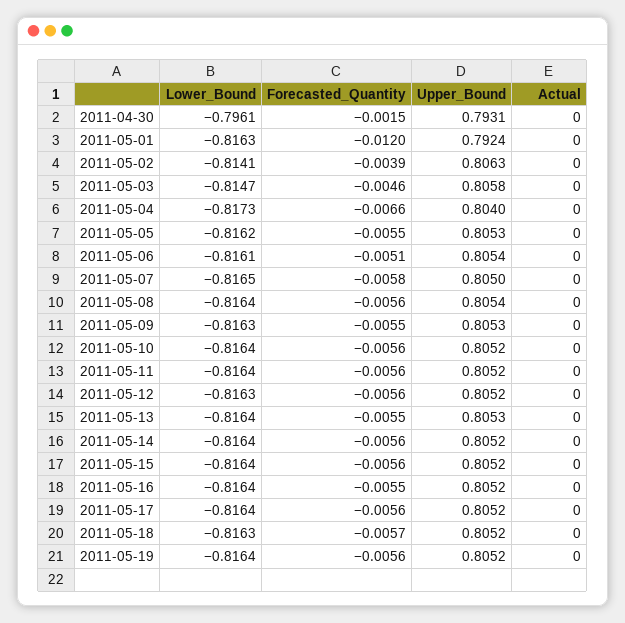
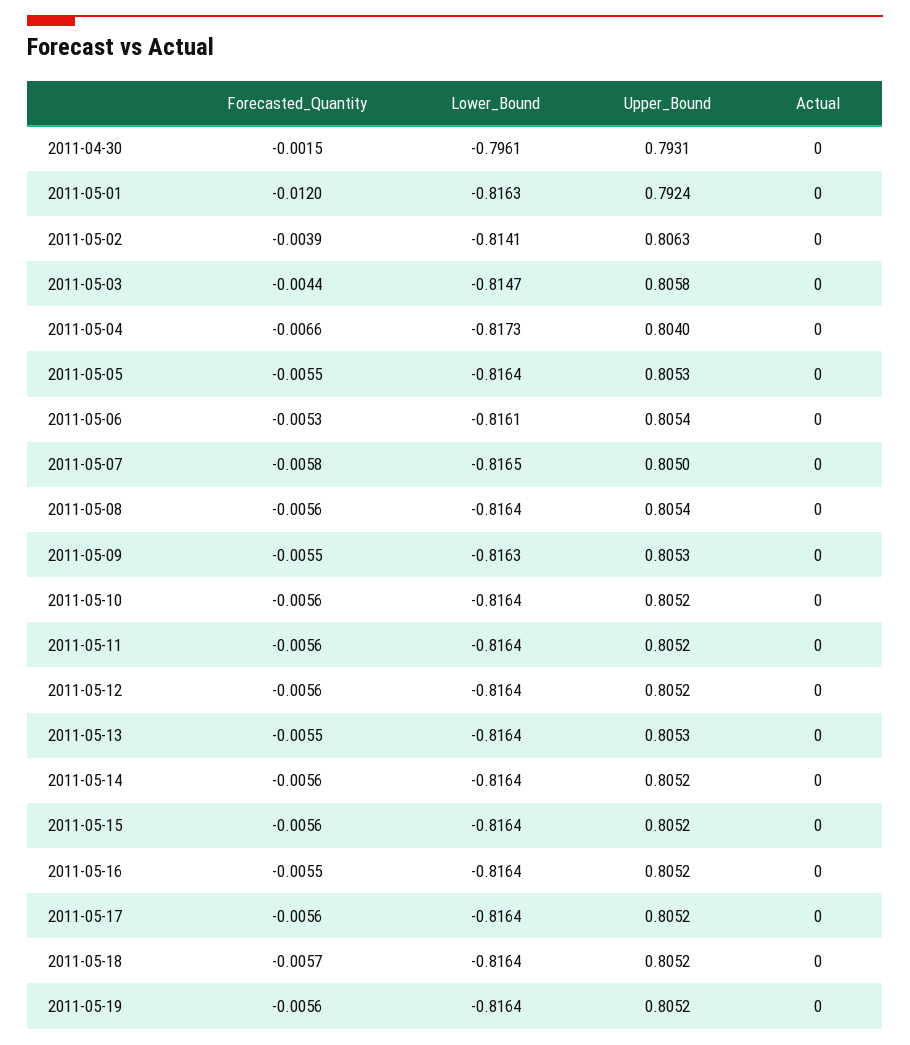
Forecasted_Quantity, 2011-05-03: -0.0046 -> -0.0044
Lower_Bound, 2011-05-05: -0.8162 -> -0.8164
Forecasted_Quantity, 2011-05-06: -0.0051 -> -0.0053
Lower_Bound, 2011-05-12: -0.8163 -> -0.8164
Lower_Bound, 2011-05-18: -0.8163 -> -0.8164

